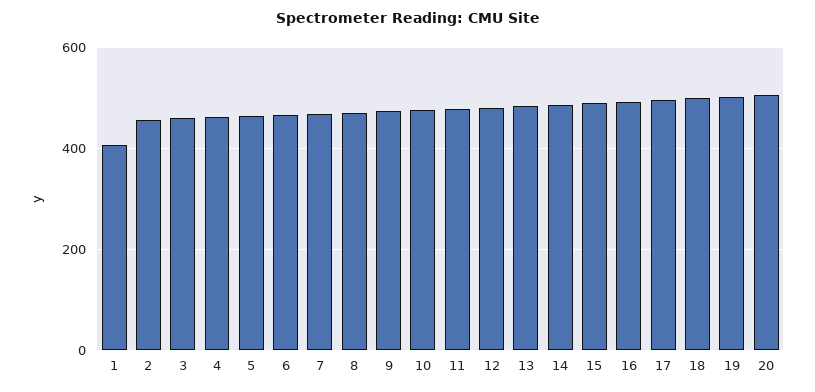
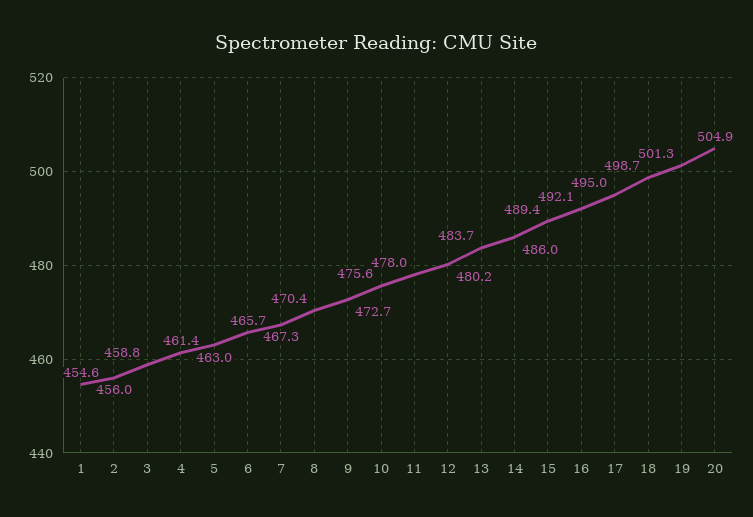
1: 400 -> 454.6

